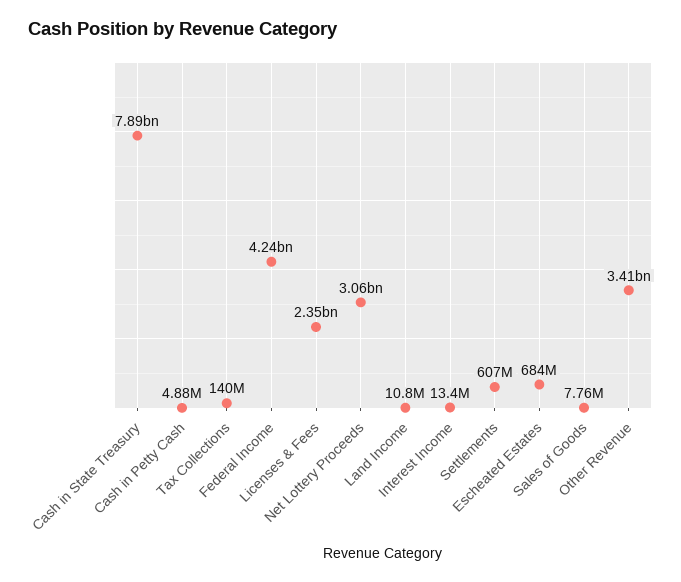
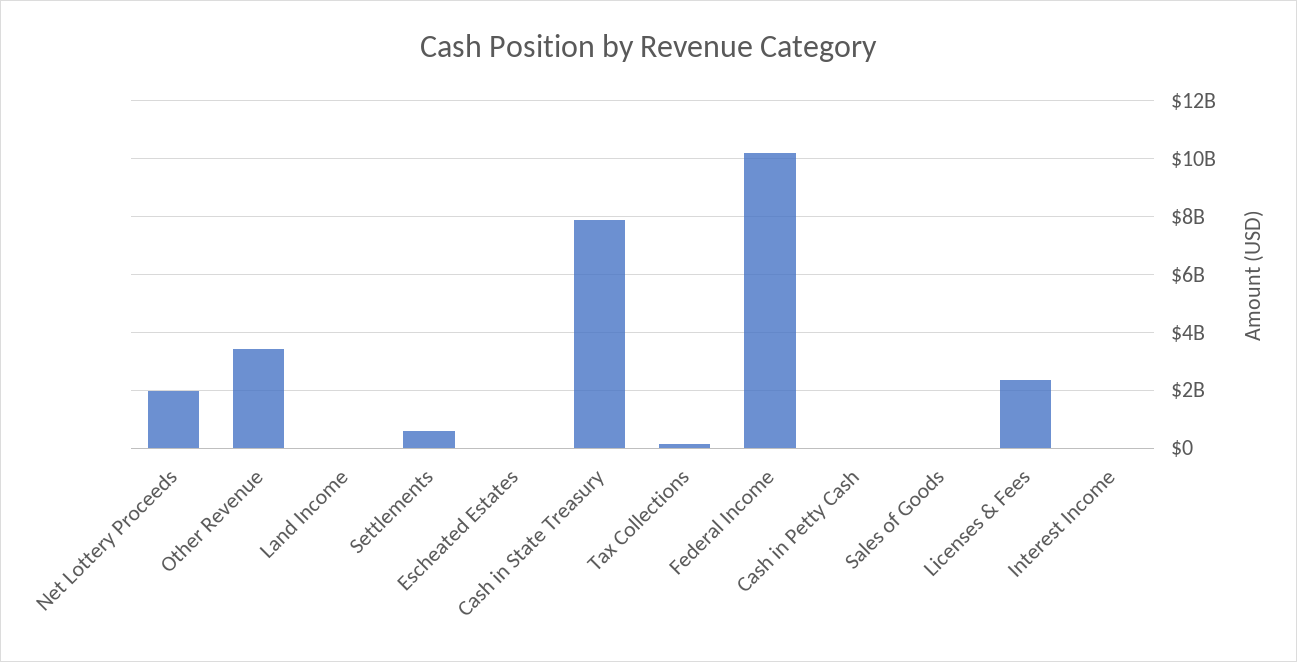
Federal Income: 4240000000 -> 10250000000
Net Lottery Proceeds: 3060000000 -> 2000000000
Escheated Estates: 684000000 -> 0

